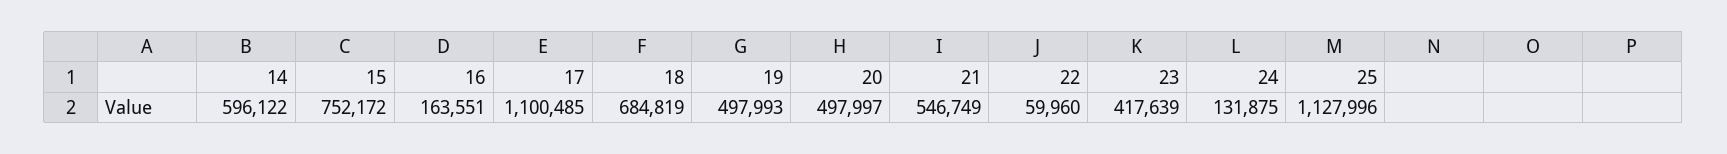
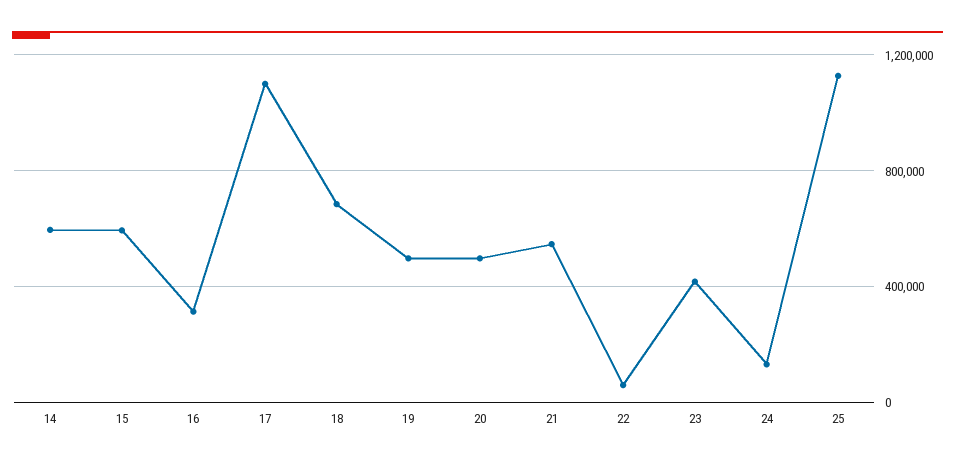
15: 752172 -> 600000
16: 163551 -> 300000

